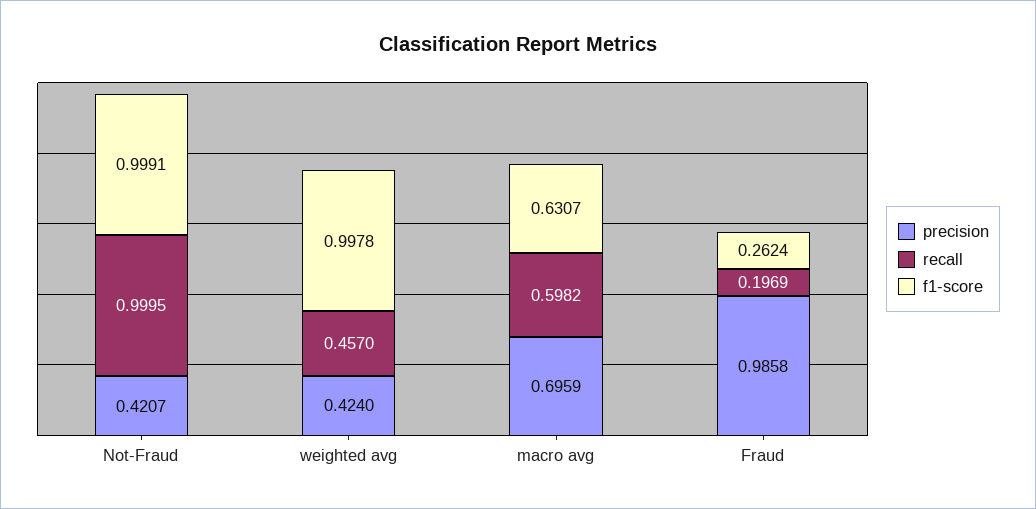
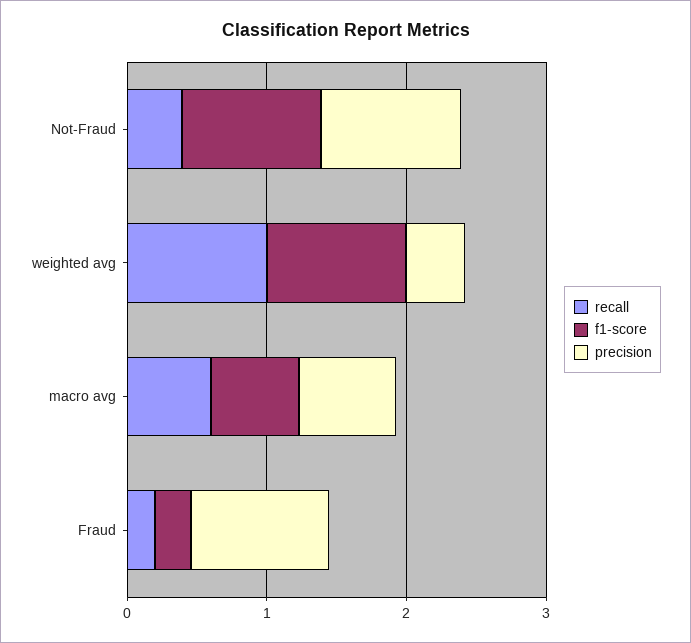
precision, Not-Fraud: 0.4207 -> 1
recall, Not-Fraud: 0.9995 -> 0.4
recall, weighted avg: 0.457 -> 1

